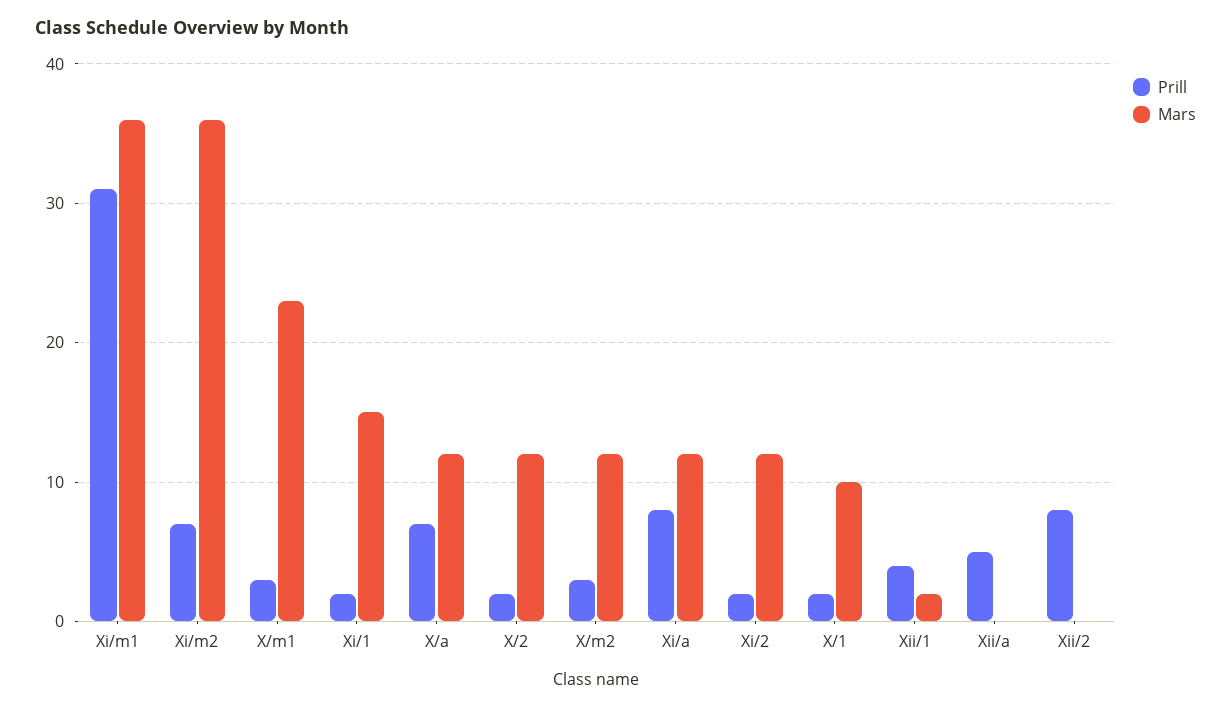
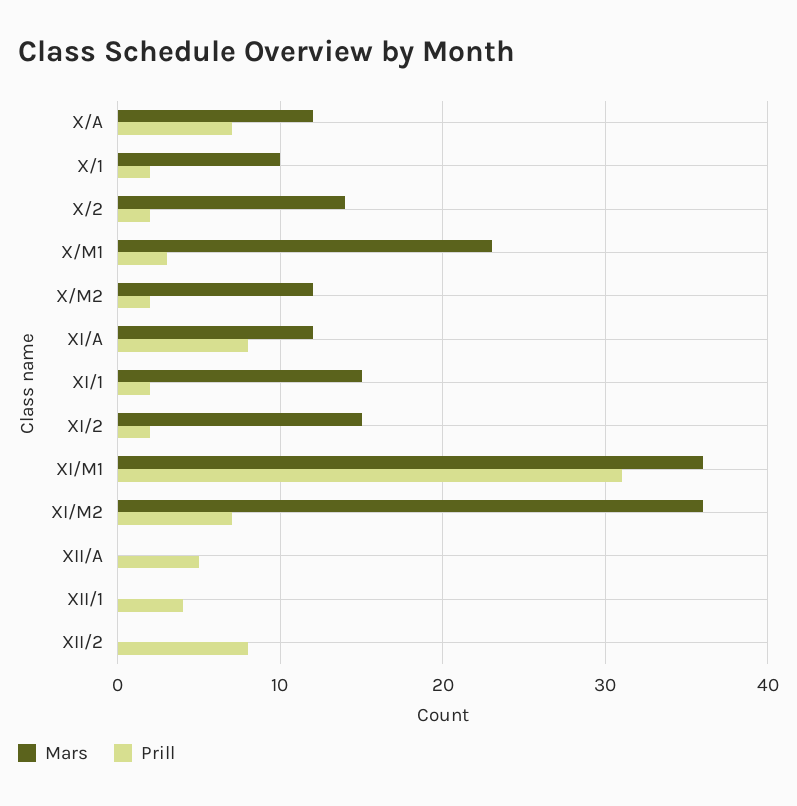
Mars, X/2: 12 -> 14
Prill, X/m2: 3 -> 2
Mars, Xi/2: 12 -> 15
Mars, Xii/1: 2 -> 0

